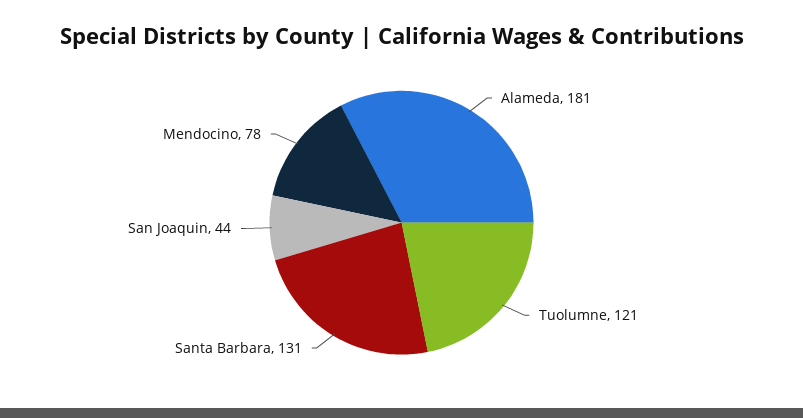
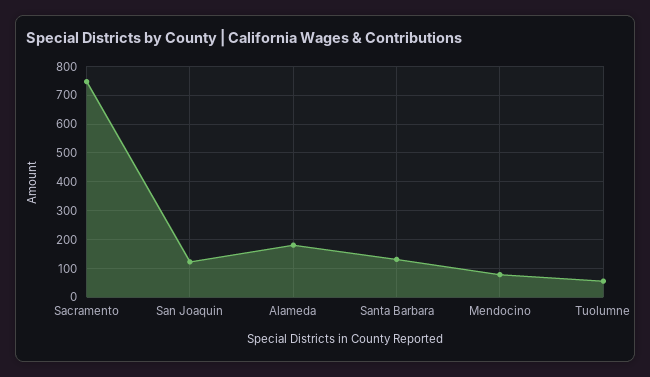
Tuolumne: 121 -> 50
San Joaquin: 44 -> 125
Sacramento: none -> 750

